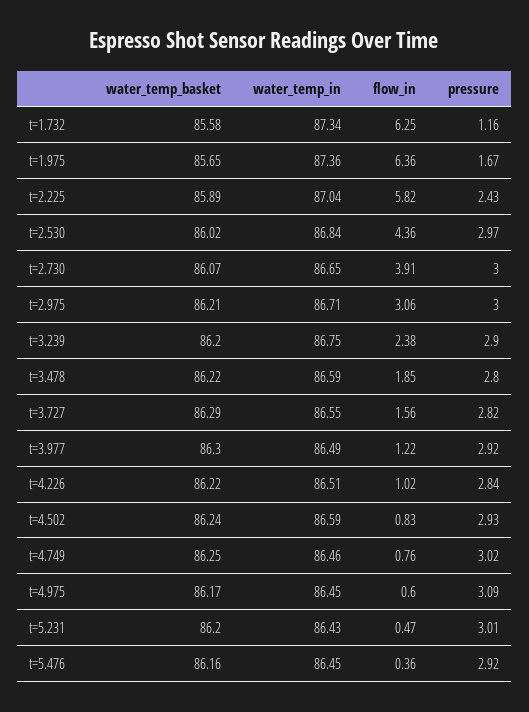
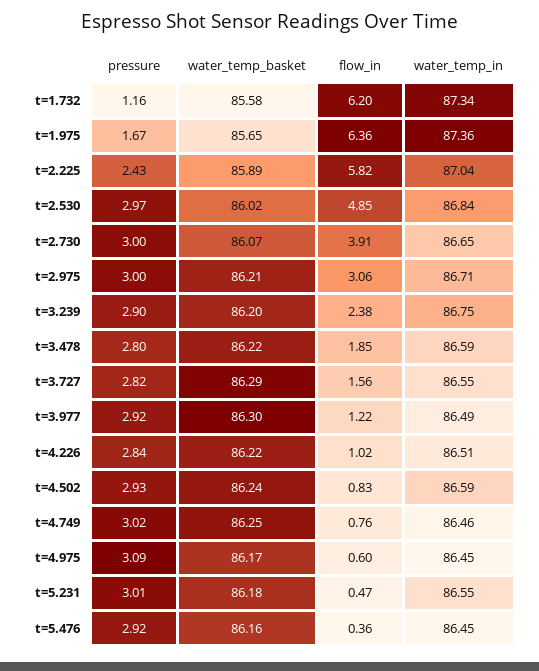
flow_in, t=1.732: 6.25 -> 6.2
flow_in, t=2.530: 4.36 -> 4.85
water_temp_basket, t=5.231: 86.2 -> 86.18
water_temp_in, t=5.231: 86.43 -> 86.55

